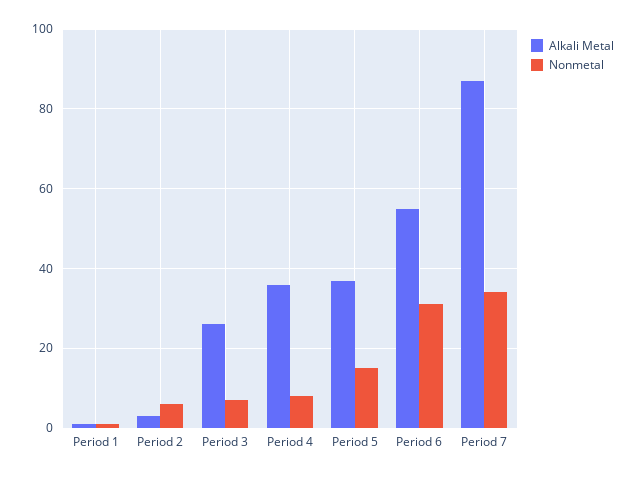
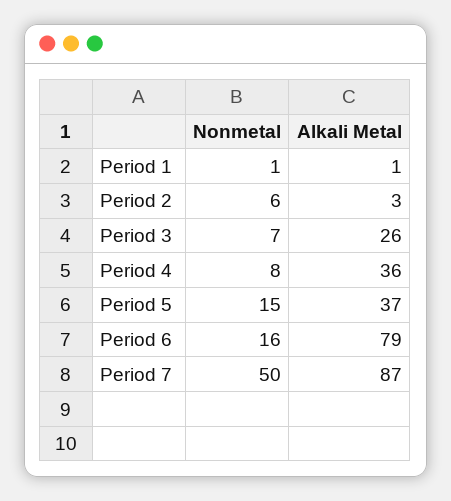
Alkali Metal, Period 6: 55 -> 79
Nonmetal, Period 6: 30 -> 16
Nonmetal, Period 7: 35 -> 50

